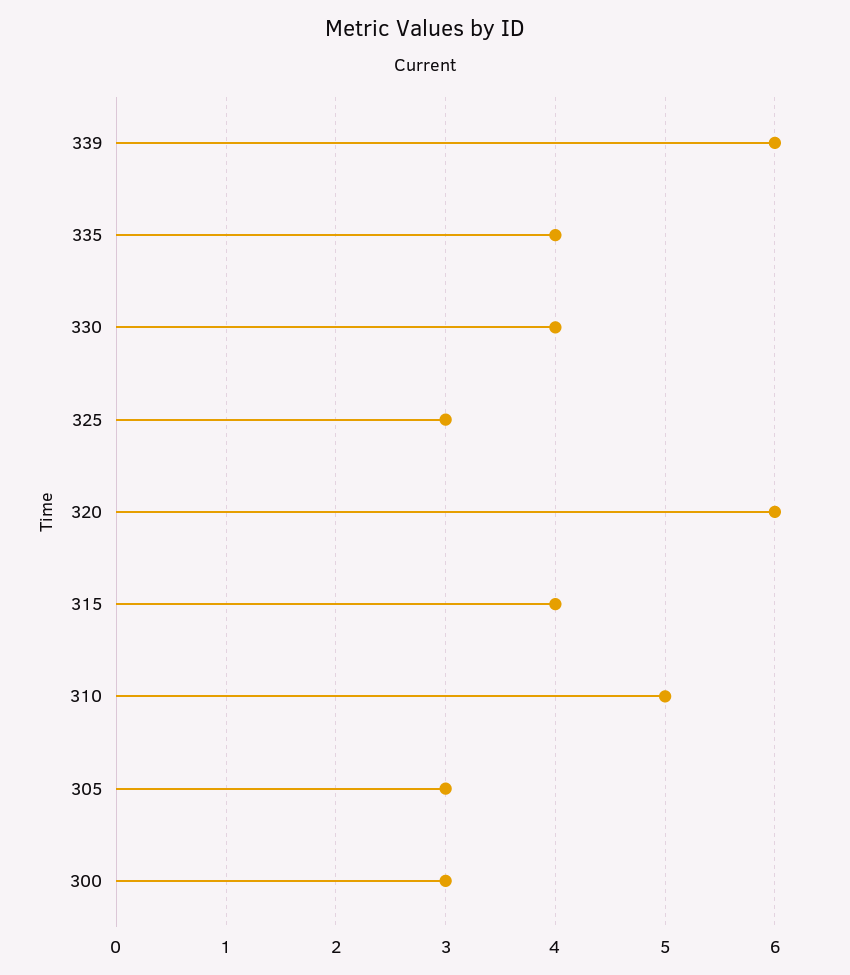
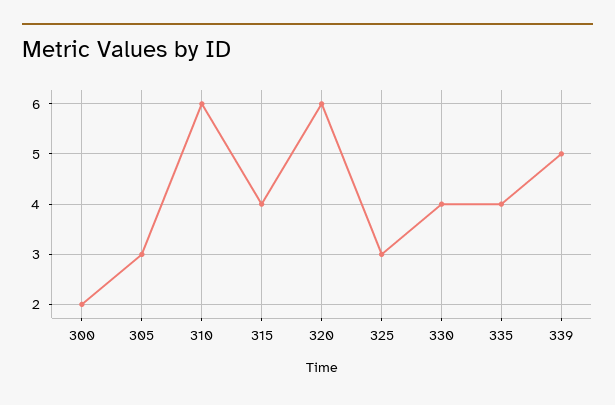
339: 6 -> 5
310: 5 -> 6
300: 3 -> 2

